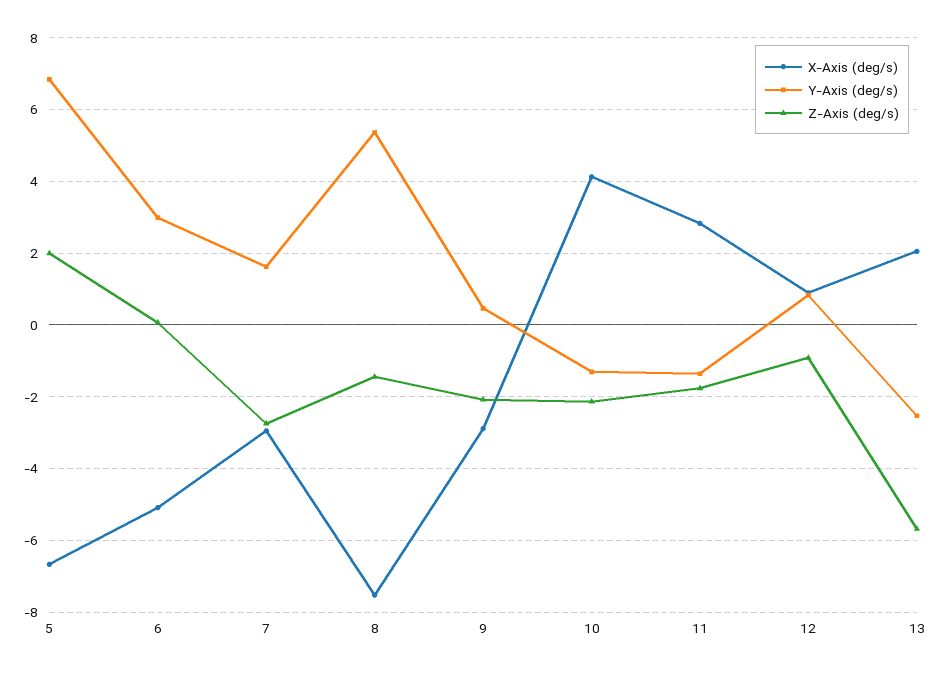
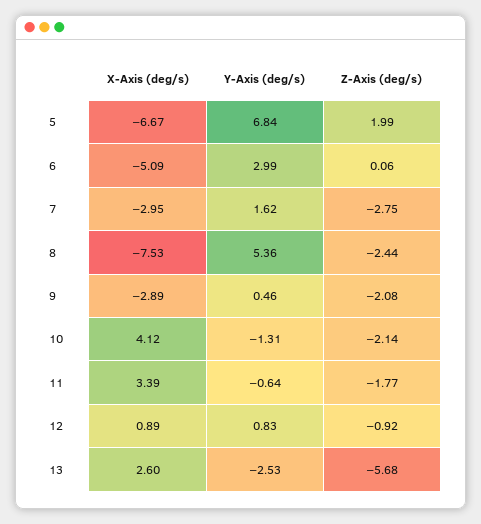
Z-Axis (deg/s), 8: -1.4 -> -2.44
X-Axis (deg/s), 11: 2.8 -> 3.39
Y-Axis (deg/s), 11: -1.4 -> -0.64
X-Axis (deg/s), 13: 2 -> 2.6

